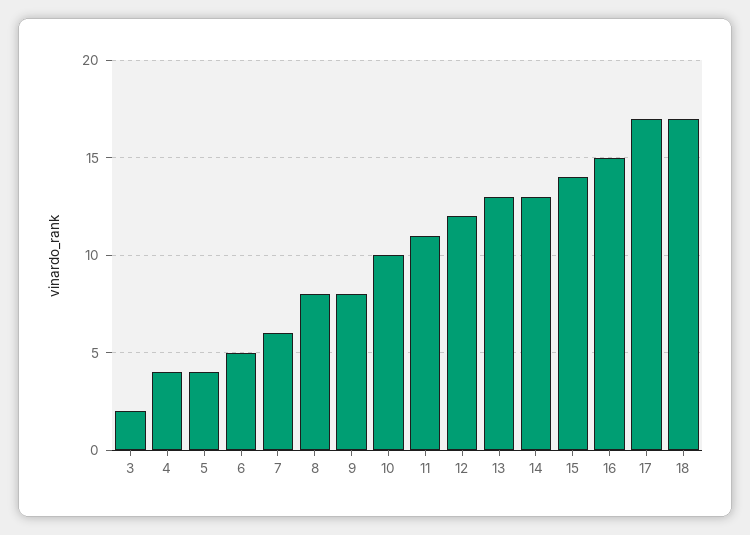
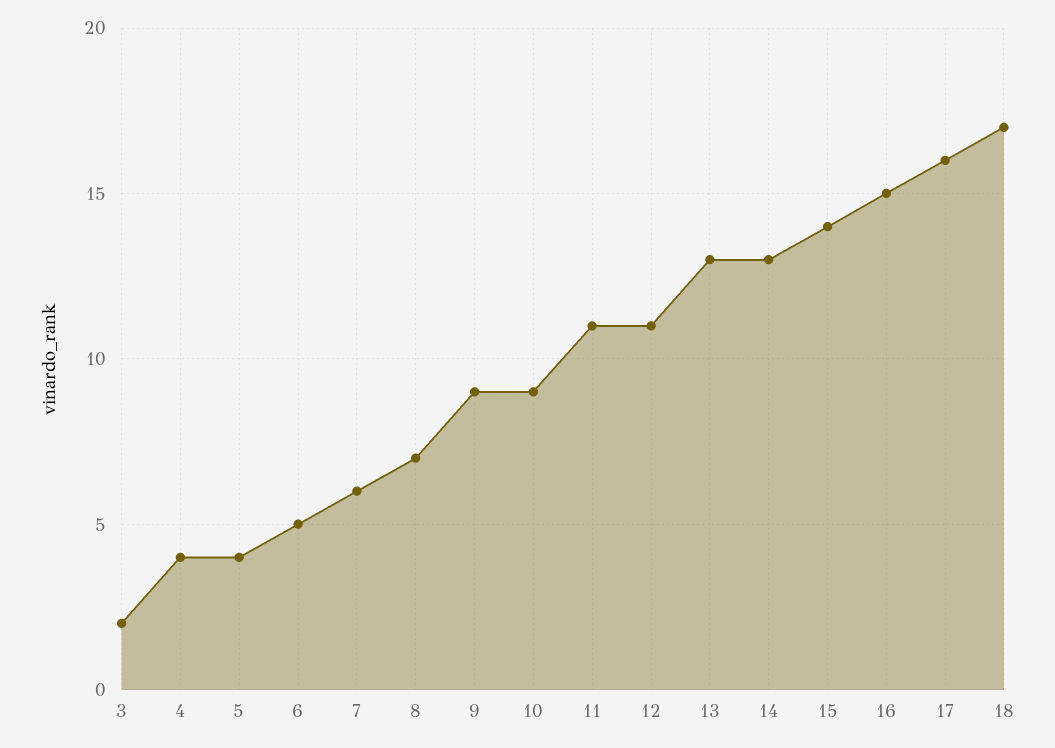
8: 8 -> 7
9: 8 -> 9
10: 10 -> 9
12: 12 -> 11
17: 17 -> 16

